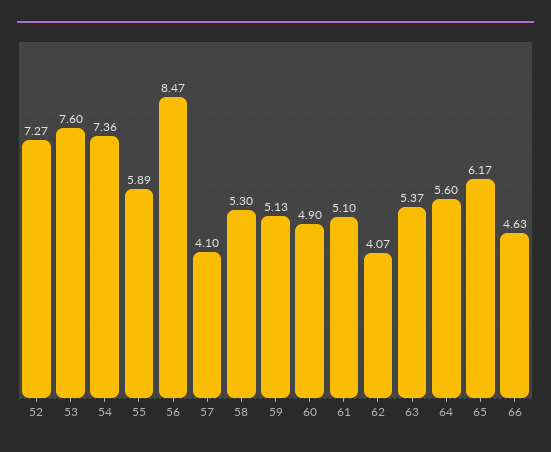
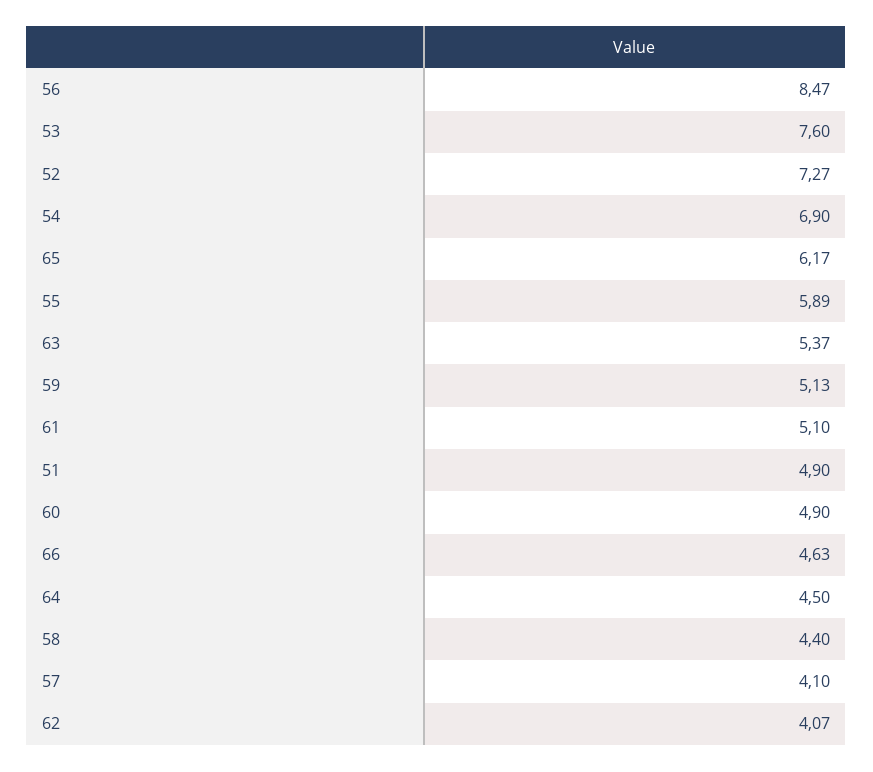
54: 7.36 -> 6.9
58: 5.3 -> 4.4
64: 5.6 -> 4.5
51: none -> 4.9

